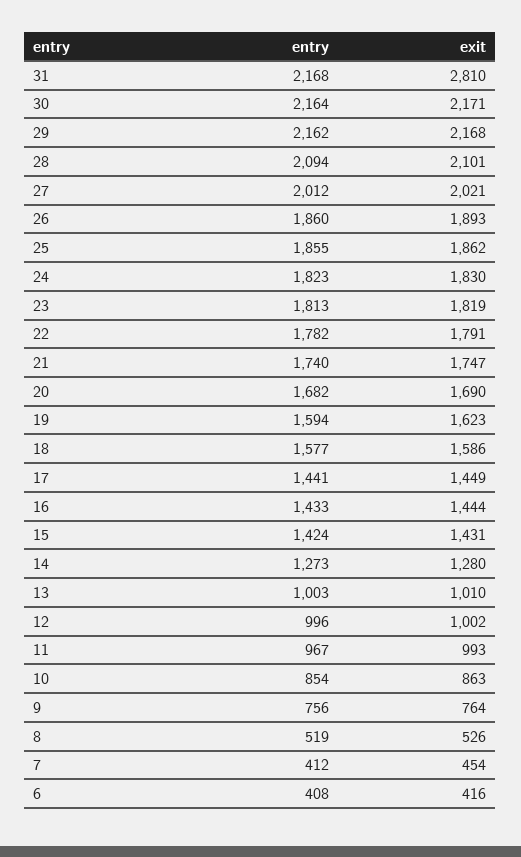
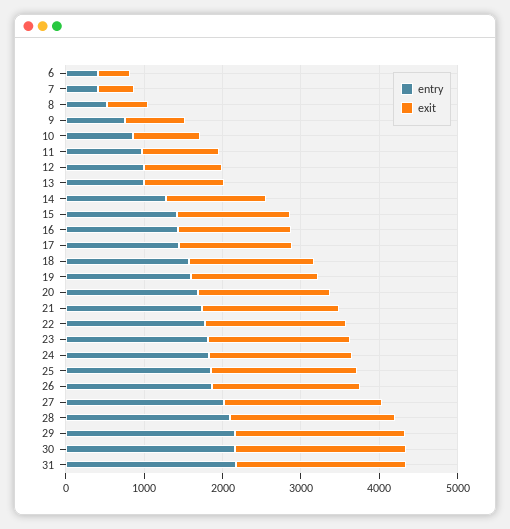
exit, 31: 2810 -> 2200

